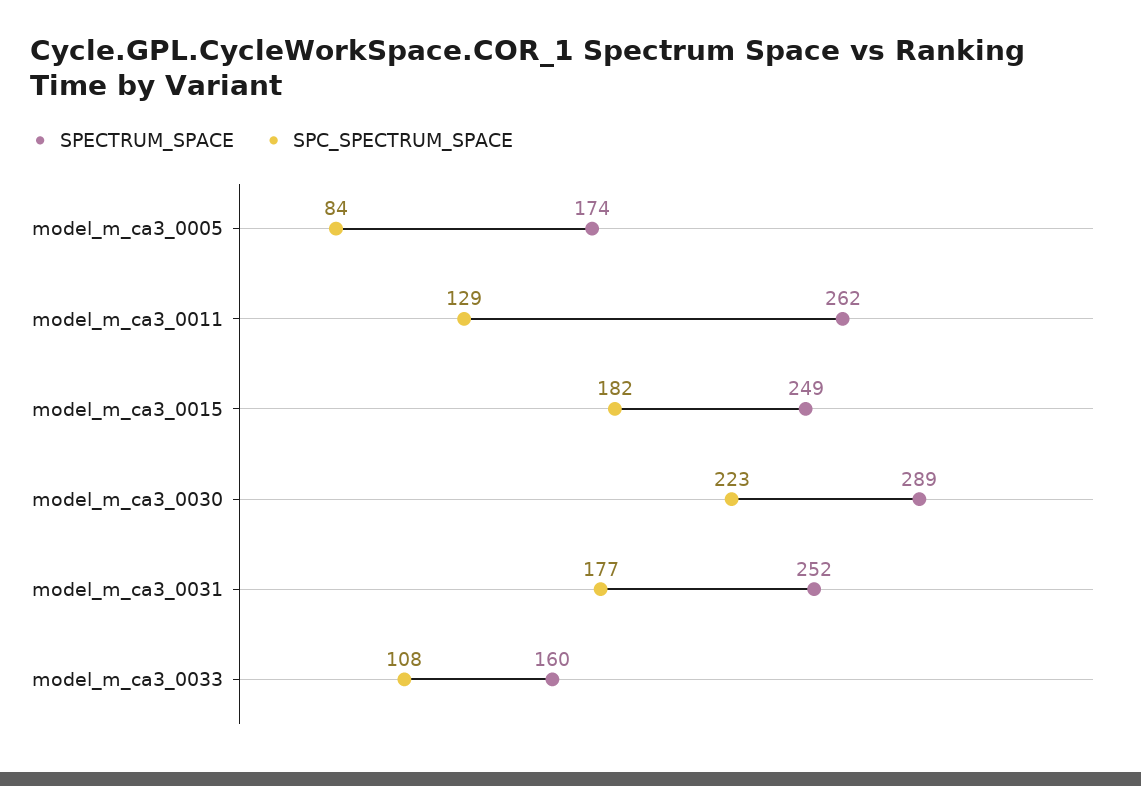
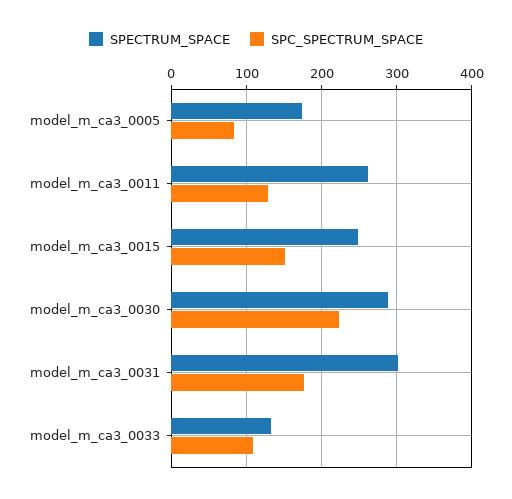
SPC_SPECTRUM_SPACE, model_m_ca3_0015: 182 -> 150
SPECTRUM_SPACE, model_m_ca3_0031: 252 -> 300
SPECTRUM_SPACE, model_m_ca3_0033: 160 -> 130

